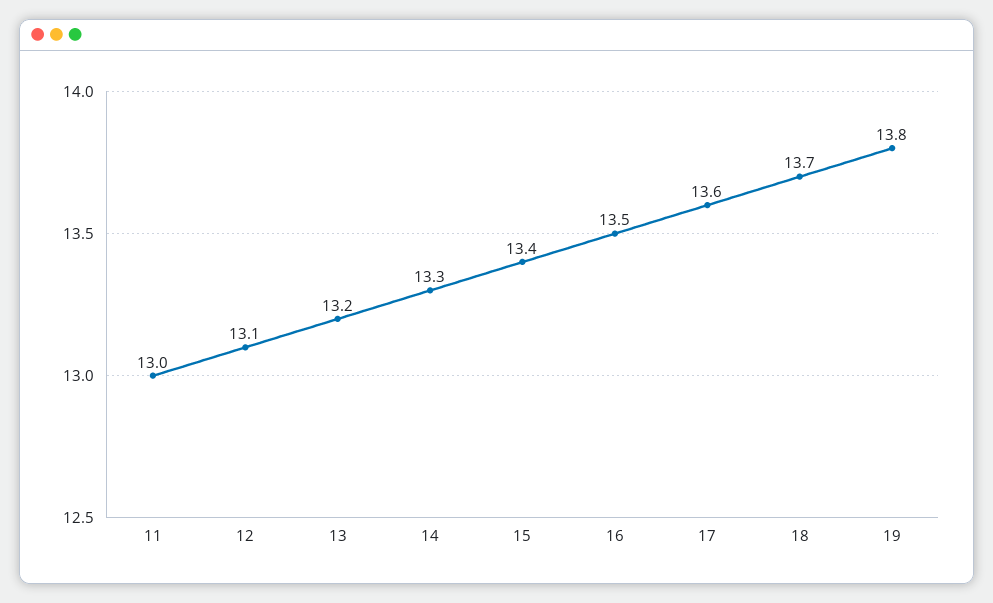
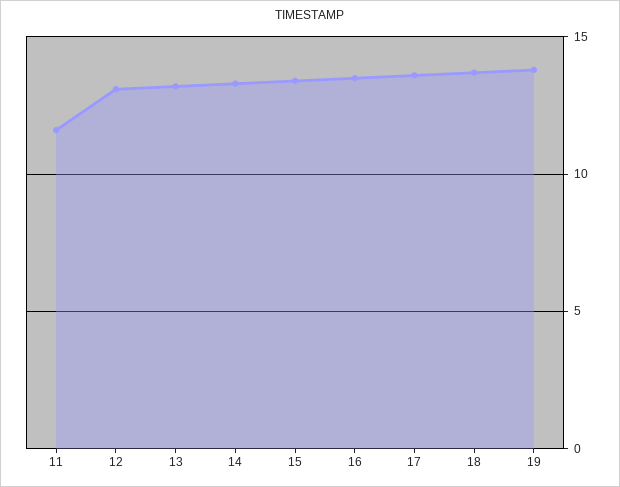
11: 13 -> 11.5

